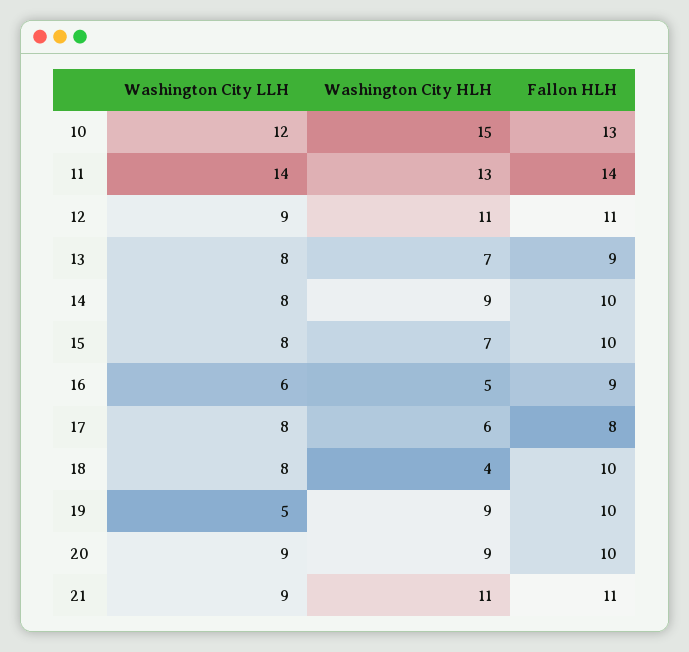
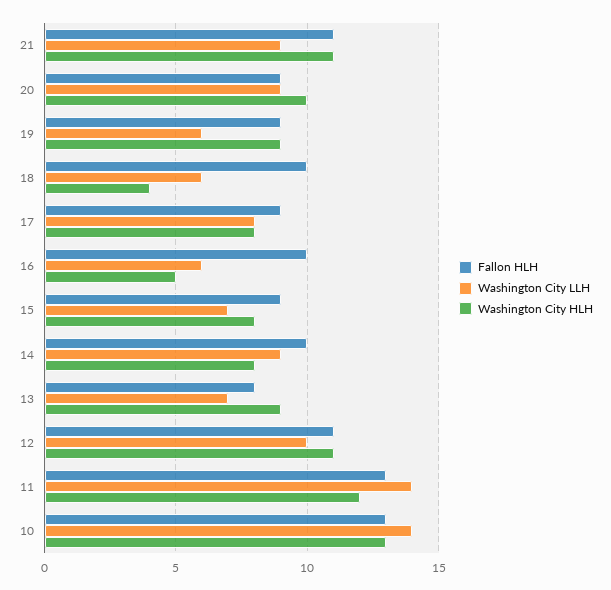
Washington City LLH, 10: 12 -> 14
Washington City HLH, 10: 15 -> 13
Washington City HLH, 11: 13 -> 12
Fallon HLH, 11: 14 -> 13
Washington City LLH, 12: 9 -> 10
Washington City LLH, 13: 8 -> 7
Washington City HLH, 13: 7 -> 9
Fallon HLH, 13: 9 -> 8
Washington City LLH, 14: 8 -> 9
Washington City HLH, 14: 9 -> 8
Washington City LLH, 15: 8 -> 7
Washington City HLH, 15: 7 -> 8
Fallon HLH, 15: 10 -> 9
Fallon HLH, 16: 9 -> 10
Washington City HLH, 17: 6 -> 8
Fallon HLH, 17: 8 -> 9
Washington City LLH, 18: 8 -> 6
Washington City LLH, 19: 5 -> 6
Fallon HLH, 19: 10 -> 9
Washington City HLH, 20: 9 -> 10
Fallon HLH, 20: 10 -> 9

